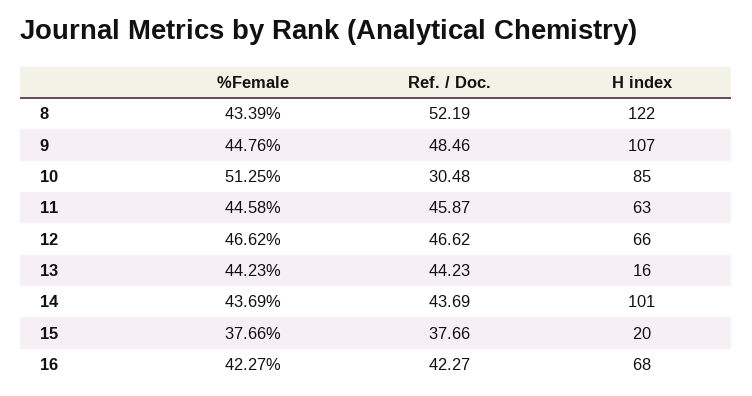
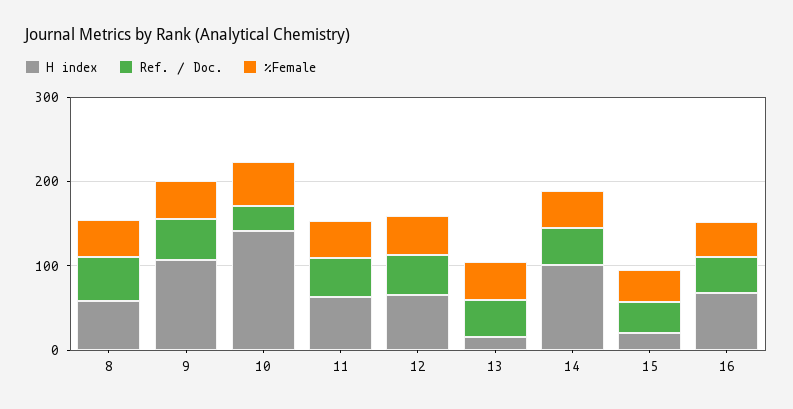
H index, 8: 122 -> 60
H index, 10: 85 -> 140

